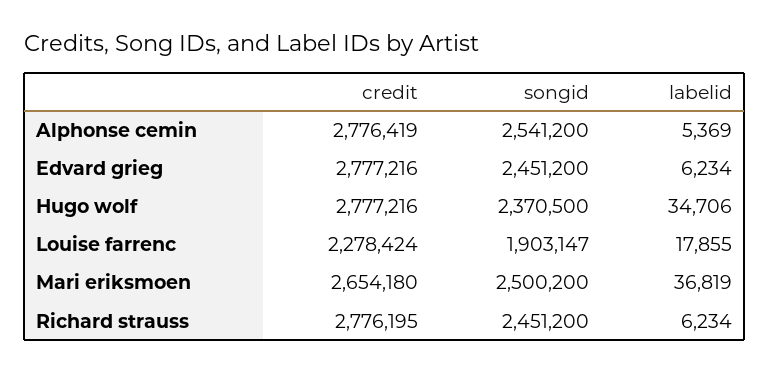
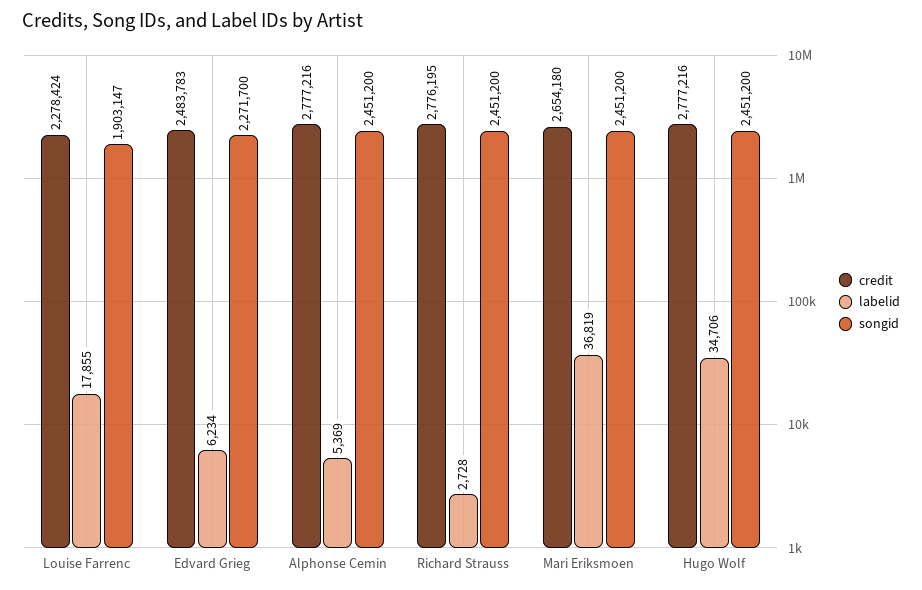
credit, Alphonse cemin: 2776419 -> 2777216
songid, Alphonse cemin: 2541200 -> 2451200
credit, Edvard grieg: 2777216 -> 2483783
songid, Edvard grieg: 2451200 -> 2271700
songid, Hugo wolf: 2370500 -> 2451200
songid, Mari eriksmoen: 2500200 -> 2451200
labelid, Richard strauss: 6234 -> 2728

